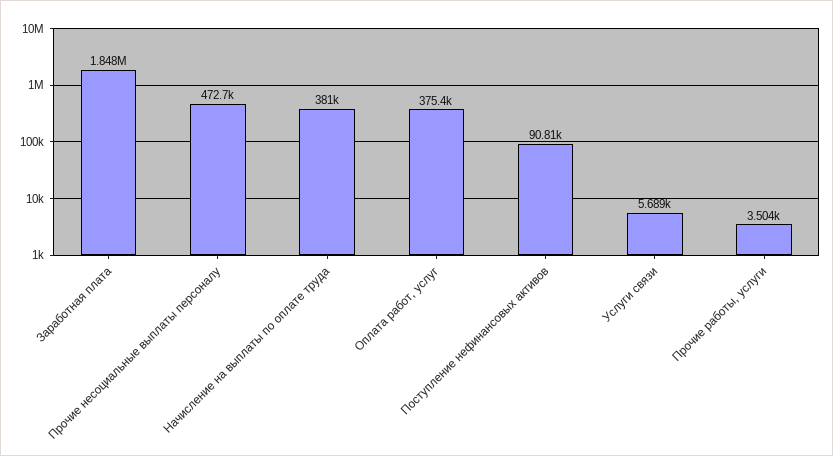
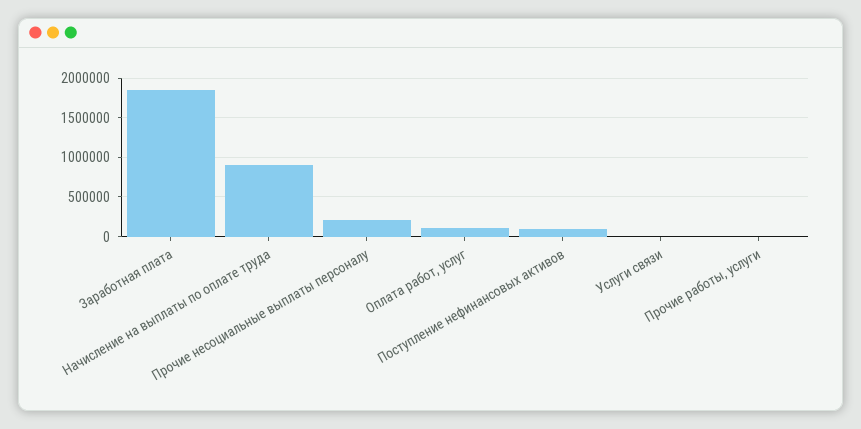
Прочие несоциальные выплаты персоналу: 472700 -> 200000
Начисление на выплаты по оплате труда: 381000 -> 900000
Оплата работ, услуг: 375400 -> 100000

